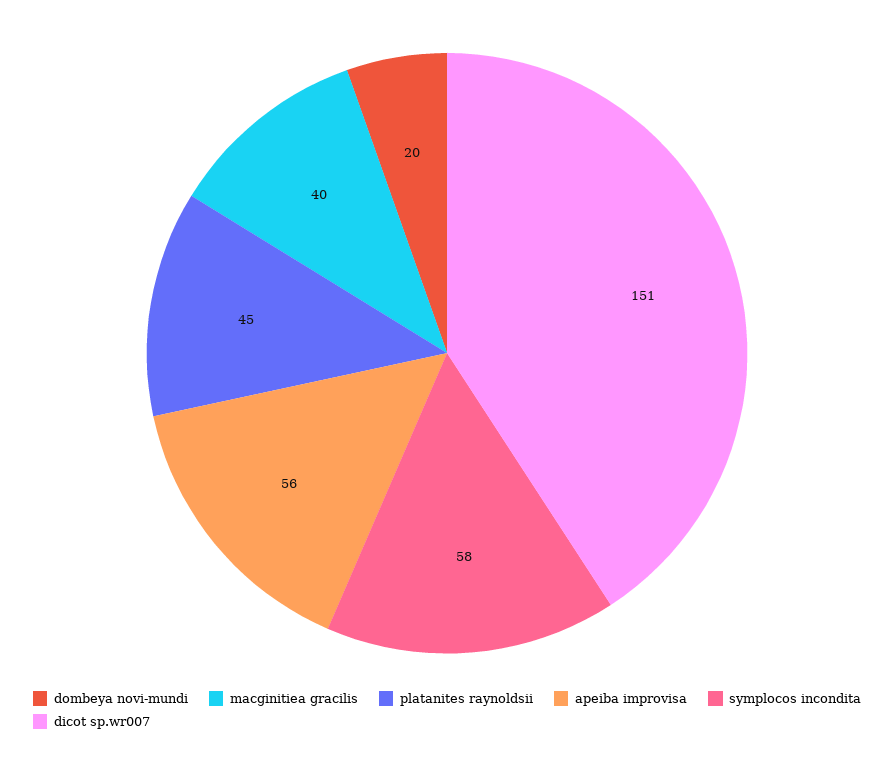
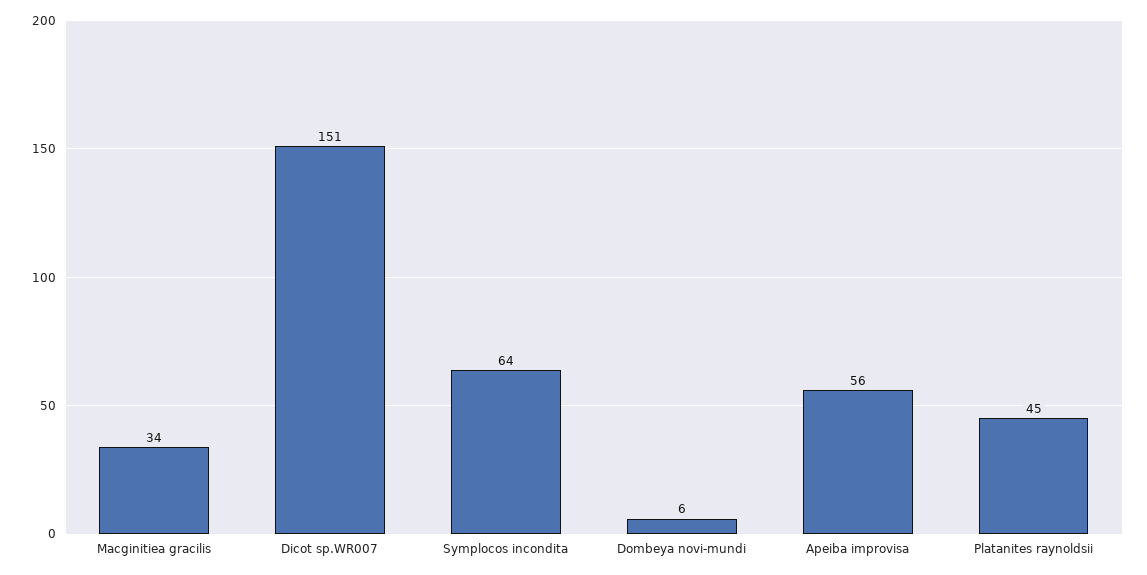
dombeya novi-mundi: 20 -> 6
macginitiea gracilis: 40 -> 34
symplocos incondita: 58 -> 64

